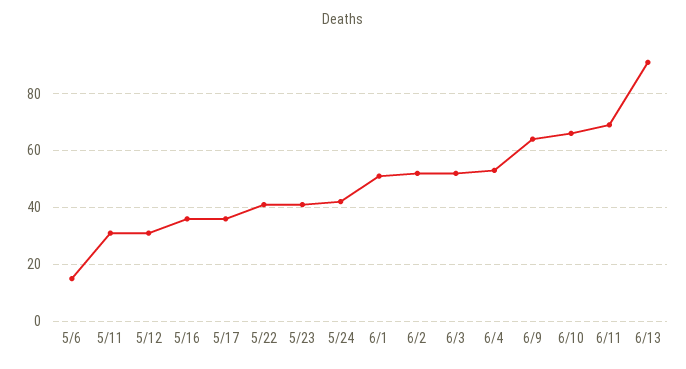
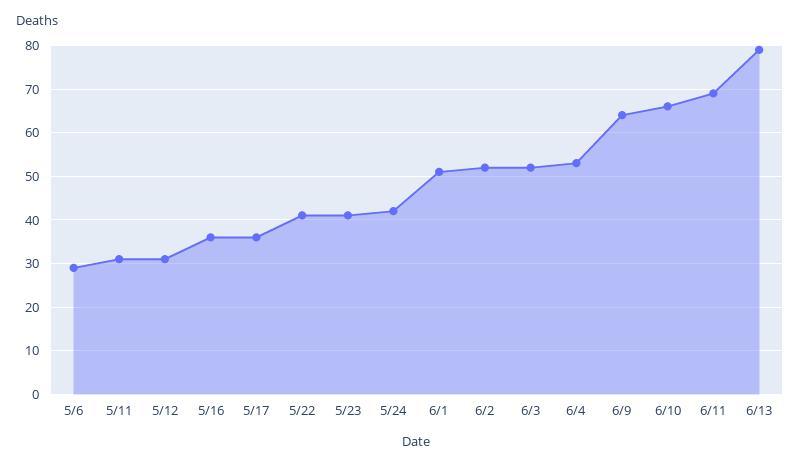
5/6: 15 -> 30
6/13: 90 -> 80

